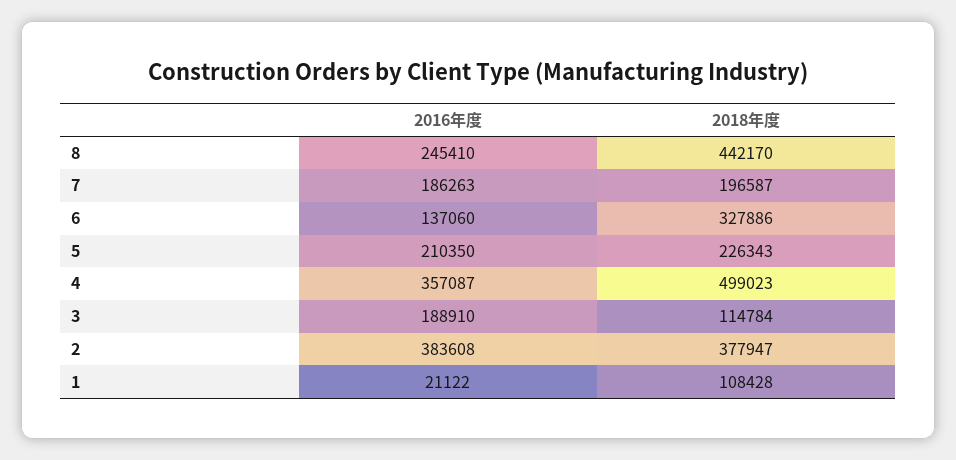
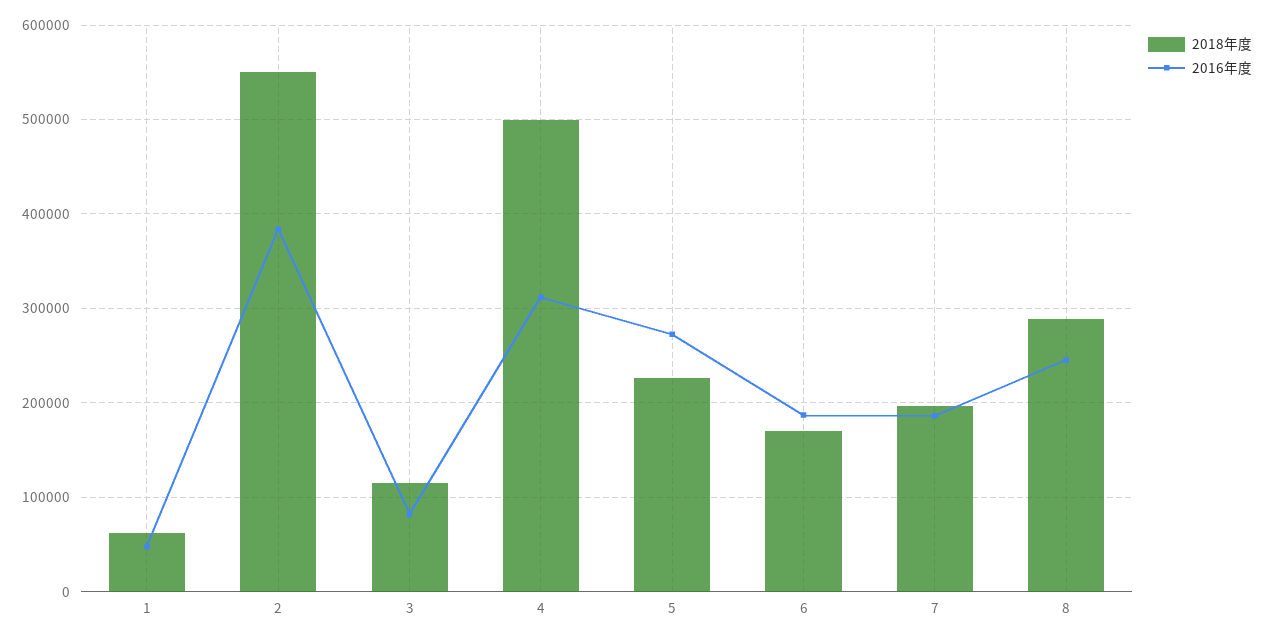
2018年度, 8: 442170 -> 290000
2016年度, 6: 137060 -> 190000
2018年度, 6: 327886 -> 170000
2016年度, 5: 210350 -> 270000
2016年度, 4: 357087 -> 310000
2016年度, 3: 188910 -> 80000
2018年度, 2: 377947 -> 550000
2016年度, 1: 21122 -> 50000
2018年度, 1: 108428 -> 60000

